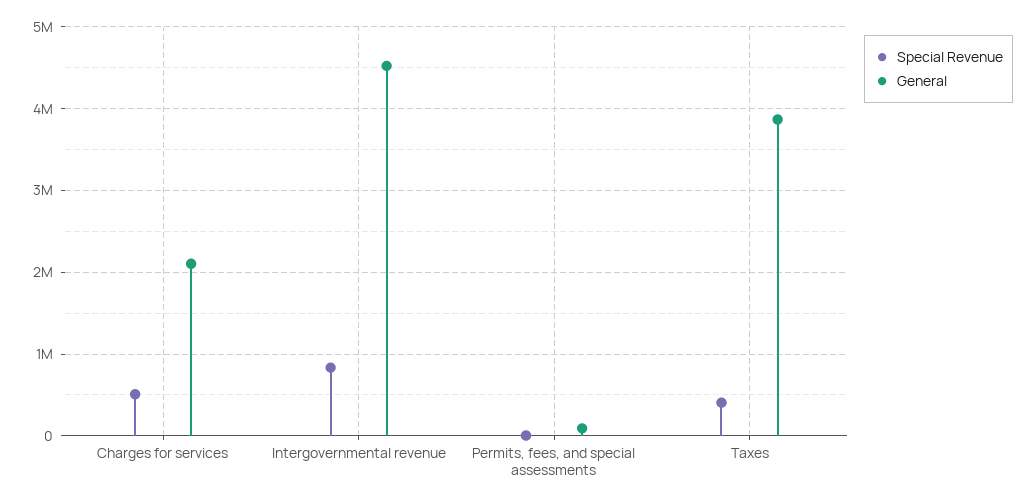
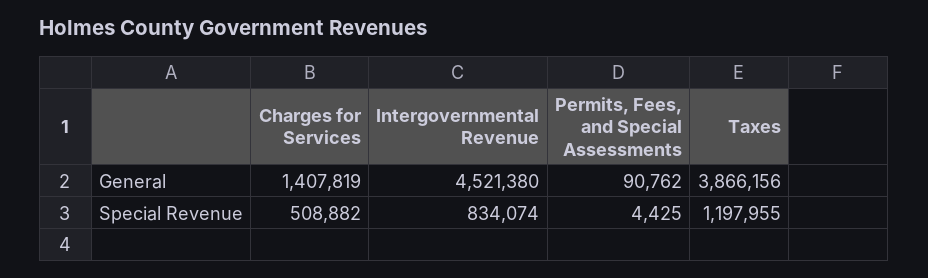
General, Charges for services: 2100000 -> 1407819
Special Revenue, Taxes: 400000 -> 1197955

